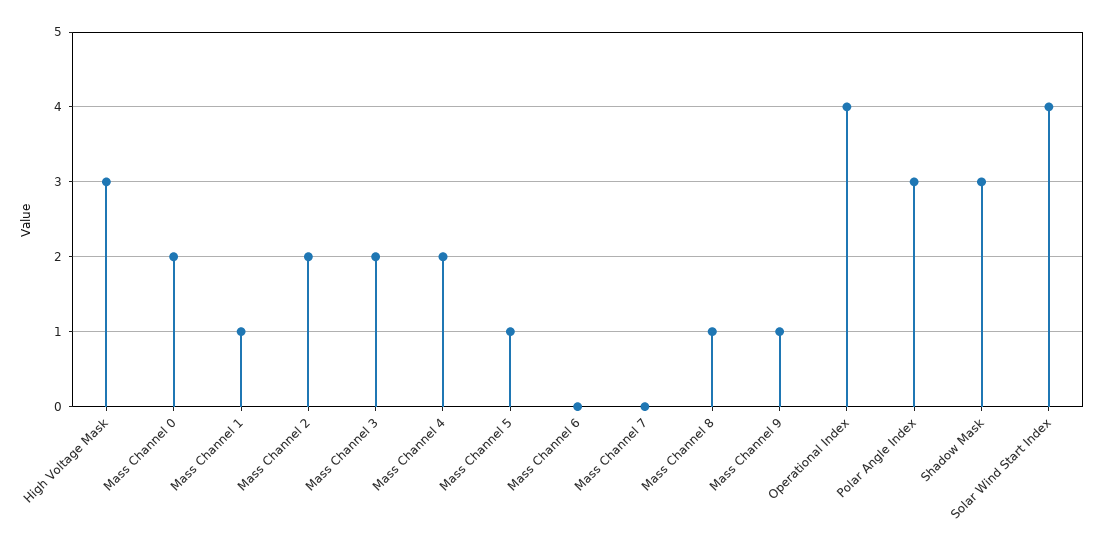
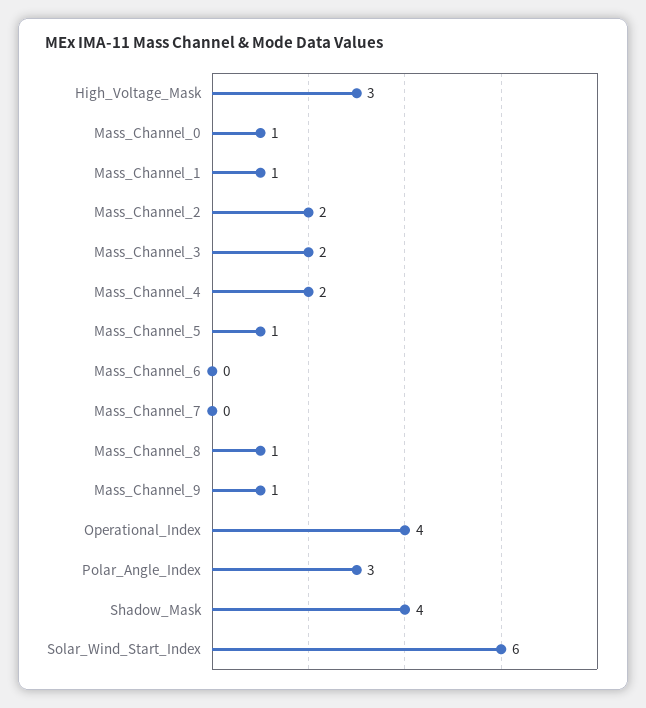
Mass Channel 0: 2 -> 1
Shadow Mask: 3 -> 4
Solar Wind Start Index: 4 -> 6

